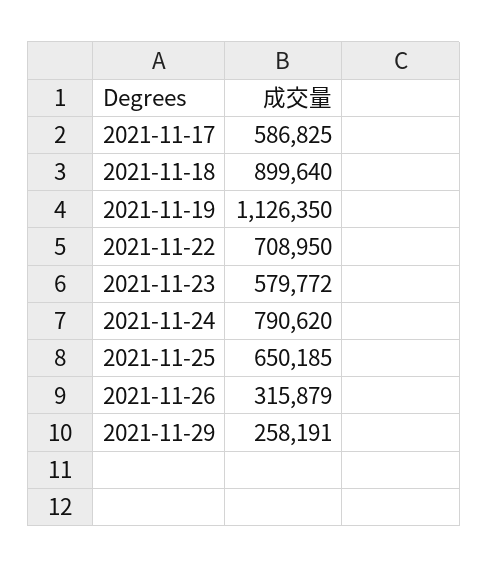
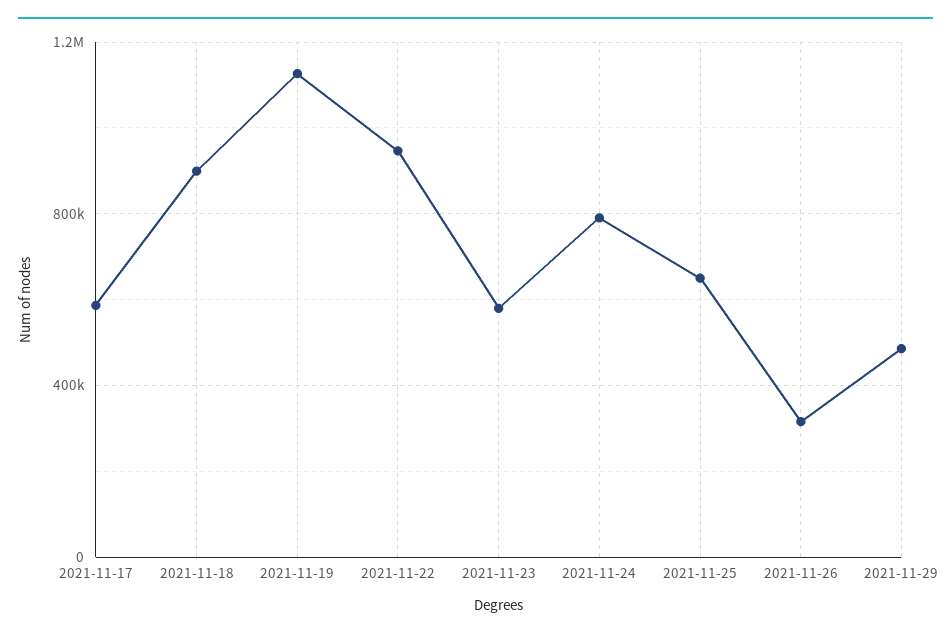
2021-11-22: 708950 -> 950000
2021-11-29: 258191 -> 500000

